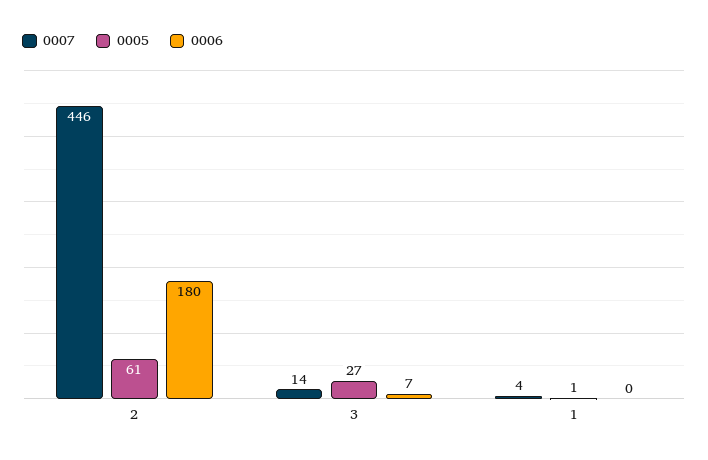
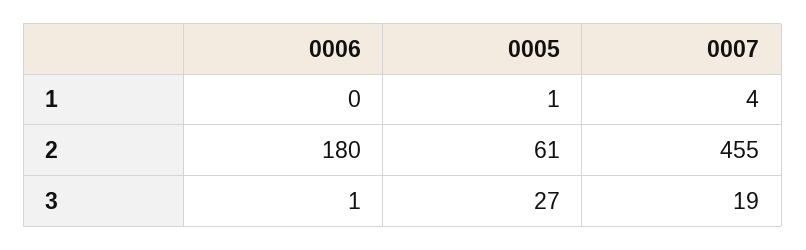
0007, 2: 446 -> 455
0007, 3: 14 -> 19
0006, 3: 7 -> 1

